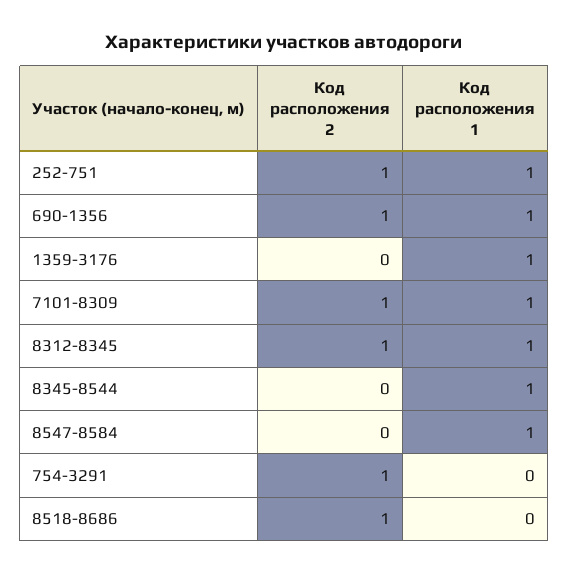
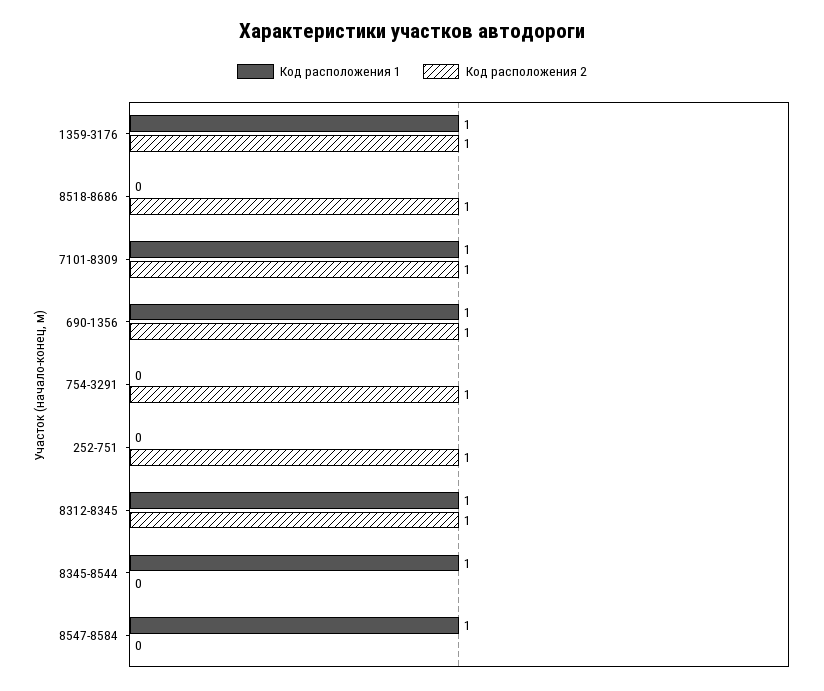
Код расположения 1, 252-751: 1 -> 0
Код расположения 2, 1359-3176: 0 -> 1

